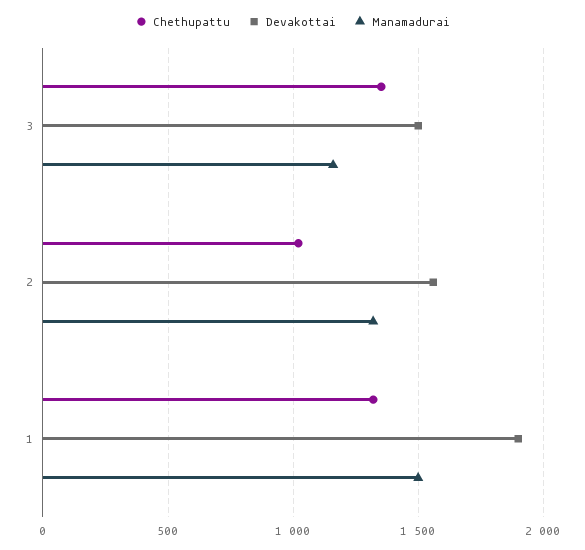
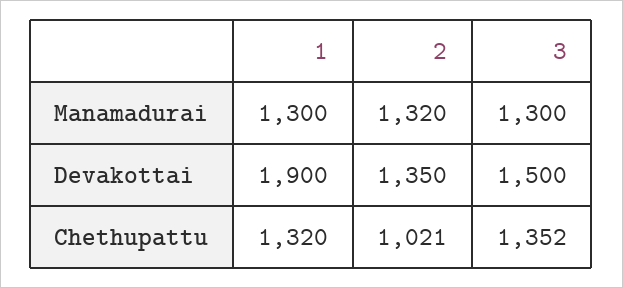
Manamadurai, 3: 1150 -> 1300
Devakottai, 2: 1550 -> 1350
Manamadurai, 1: 1500 -> 1300

